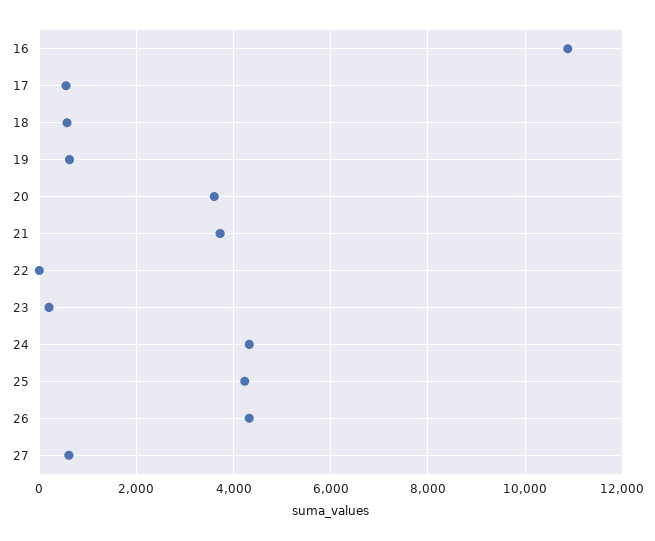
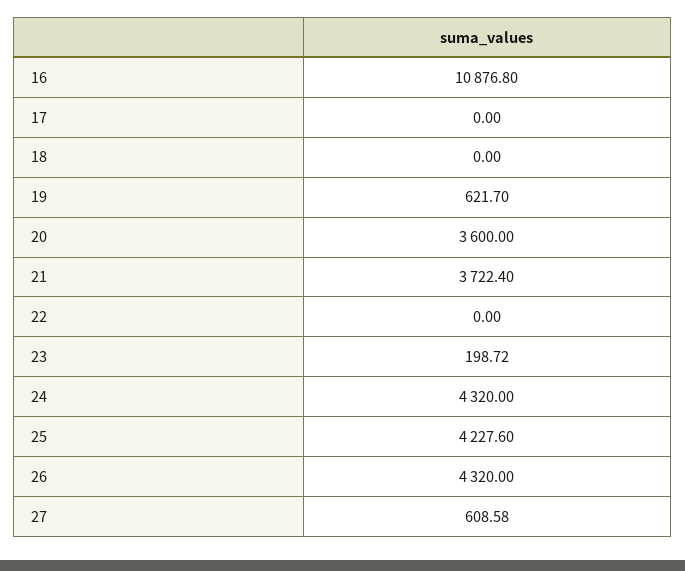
17: 600 -> 0
18: 600 -> 0

